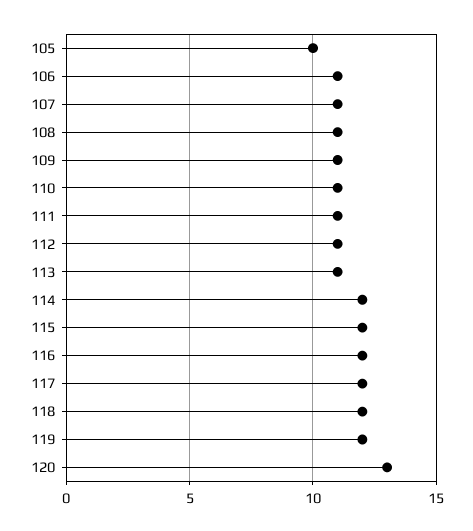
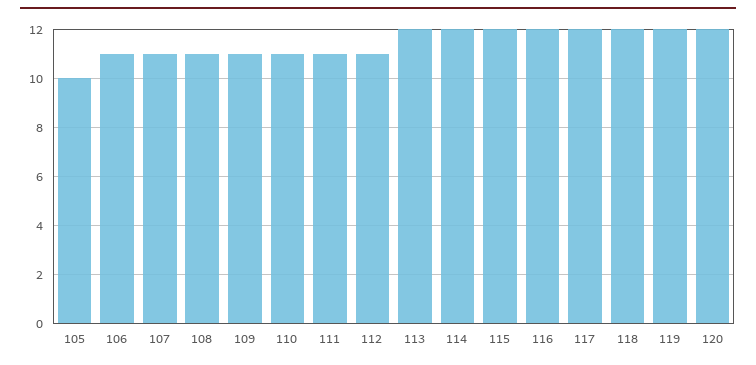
113: 11 -> 12
120: 13 -> 12

